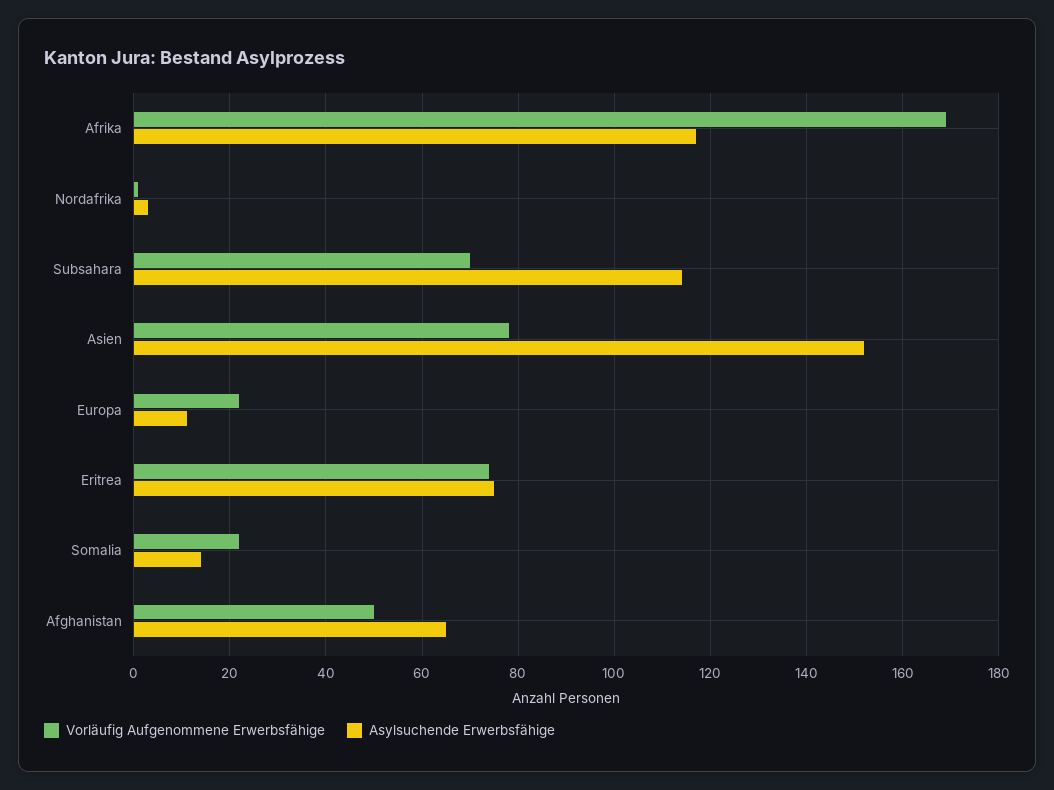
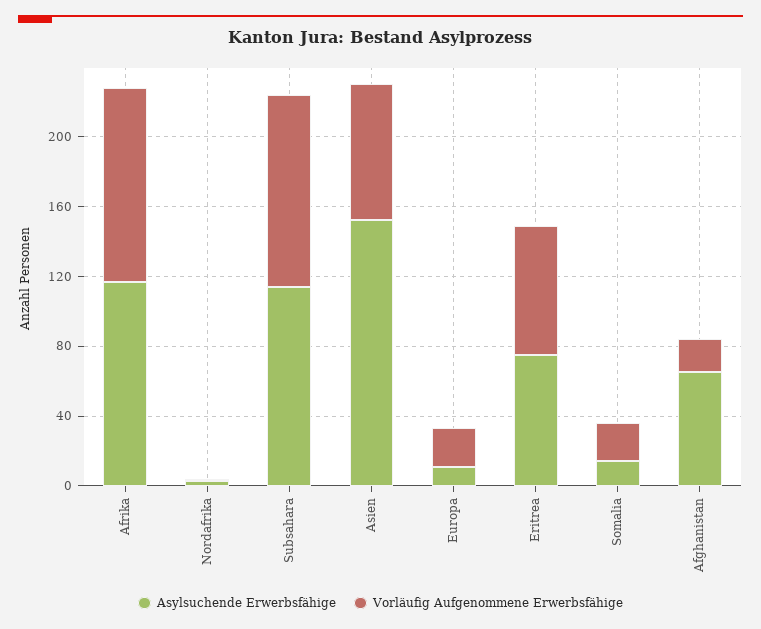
Vorläufig Aufgenommene Erwerbsfähige, Afrika: 170 -> 110
Vorläufig Aufgenommene Erwerbsfähige, Subsahara: 70 -> 110
Vorläufig Aufgenommene Erwerbsfähige, Afghanistan: 50 -> 20

